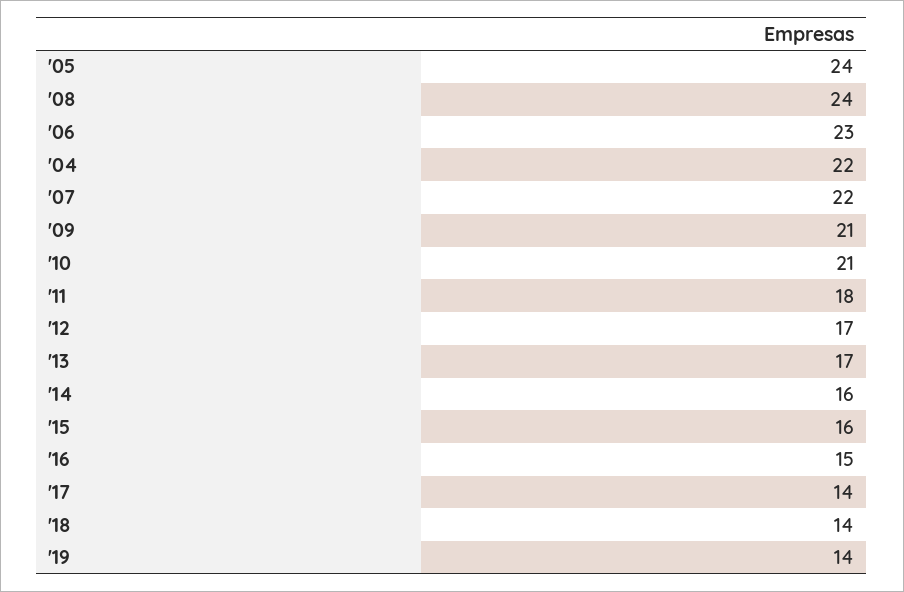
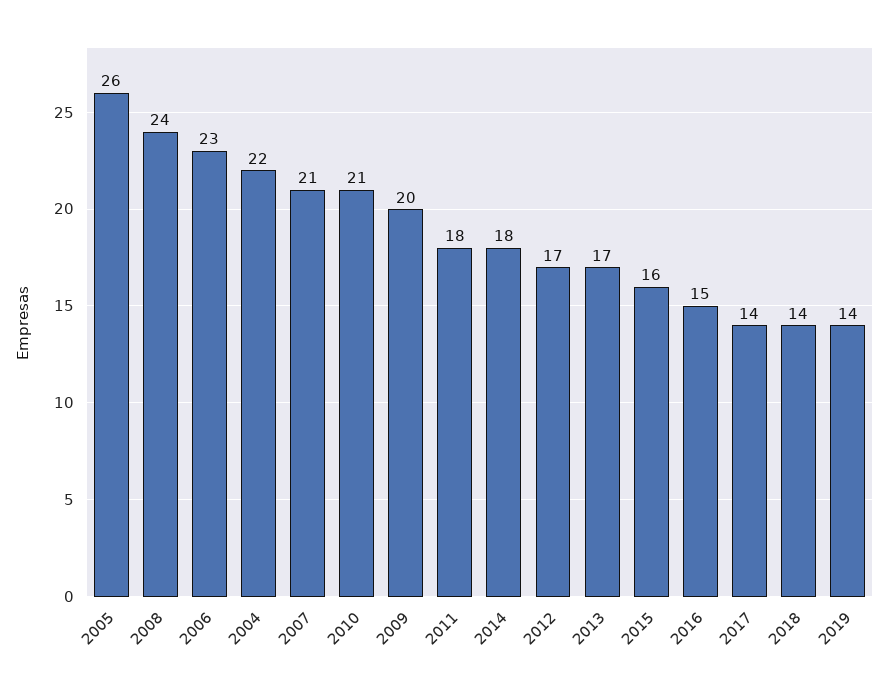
'05: 24 -> 26
'07: 22 -> 21
'09: 21 -> 20
'14: 16 -> 18

